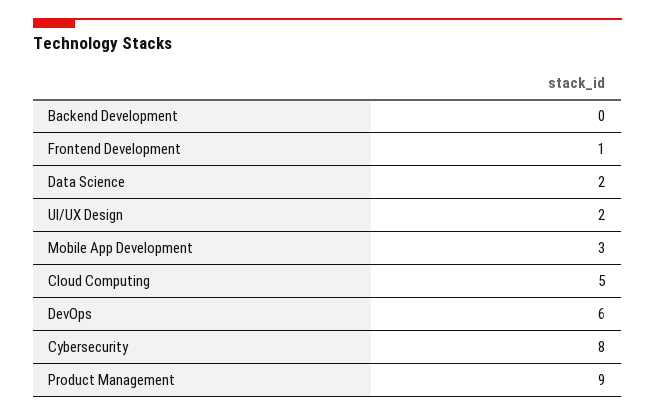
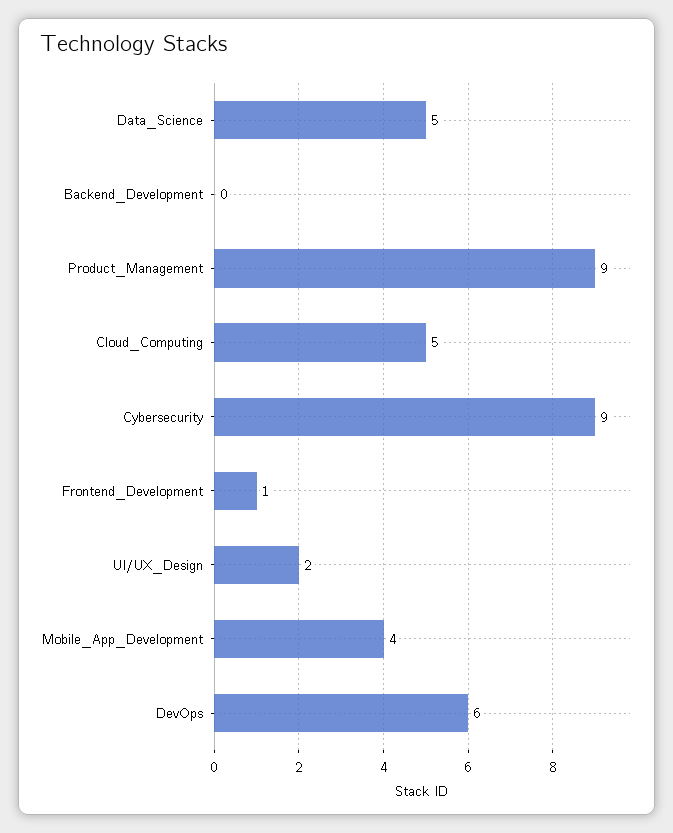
Data Science: 2 -> 5
Mobile App Development: 3 -> 4
Cybersecurity: 8 -> 9

